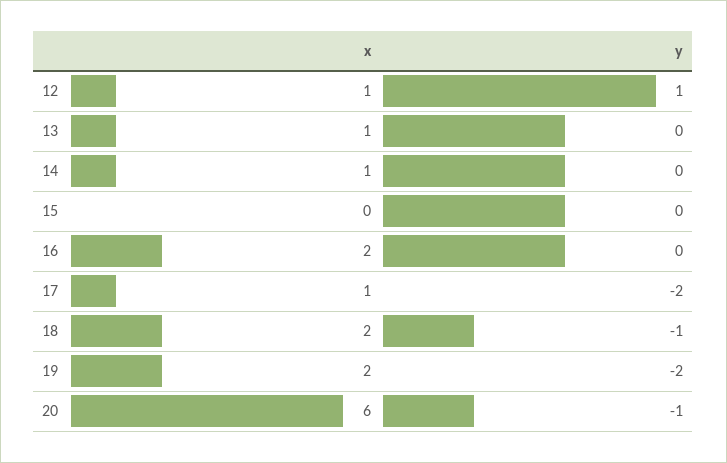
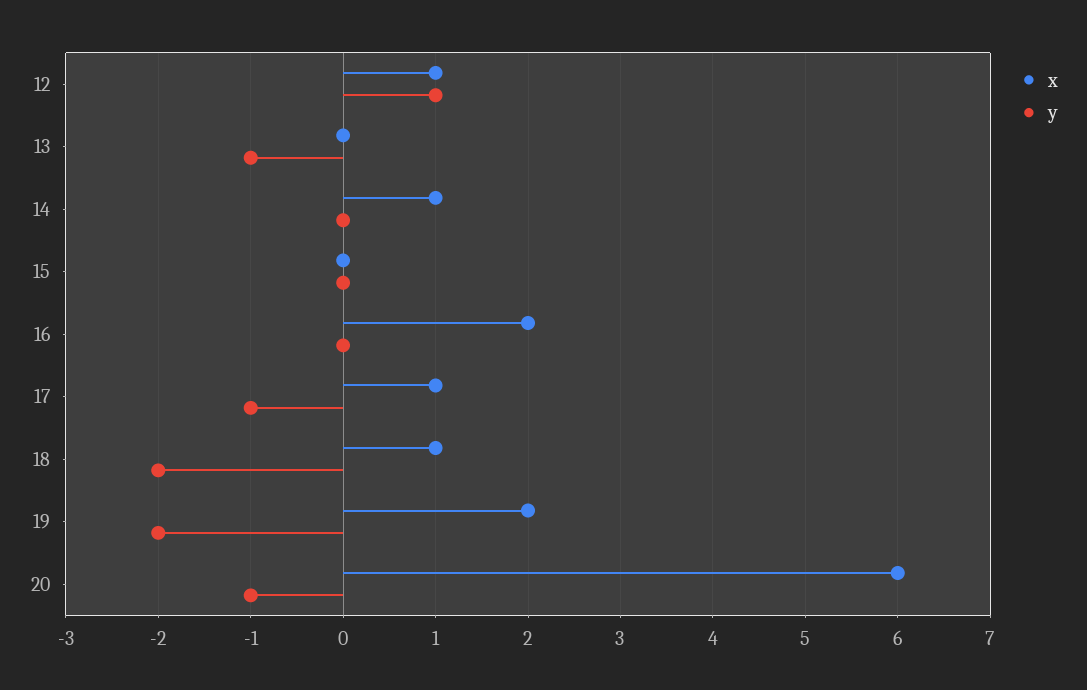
x, 13: 1 -> 0
y, 13: 0 -> -1
y, 17: -2 -> -1
x, 18: 2 -> 1
y, 18: -1 -> -2

